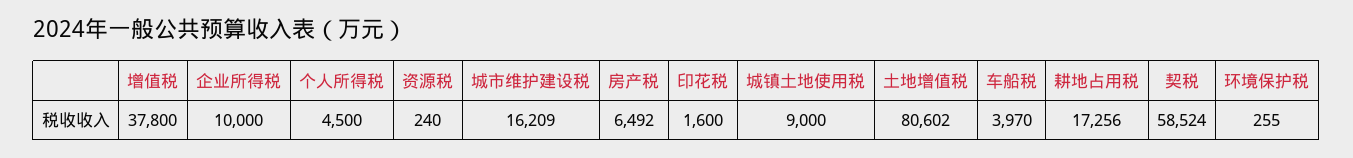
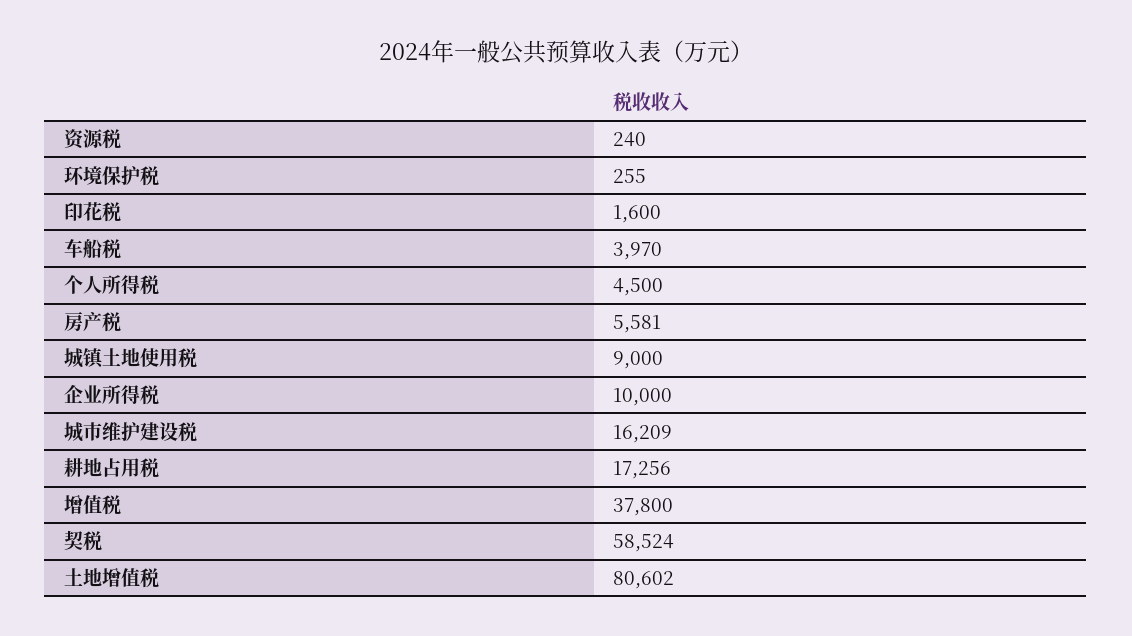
房产税: 6492 -> 5581

